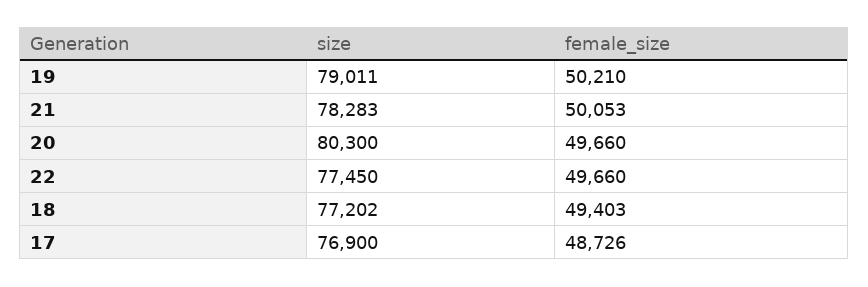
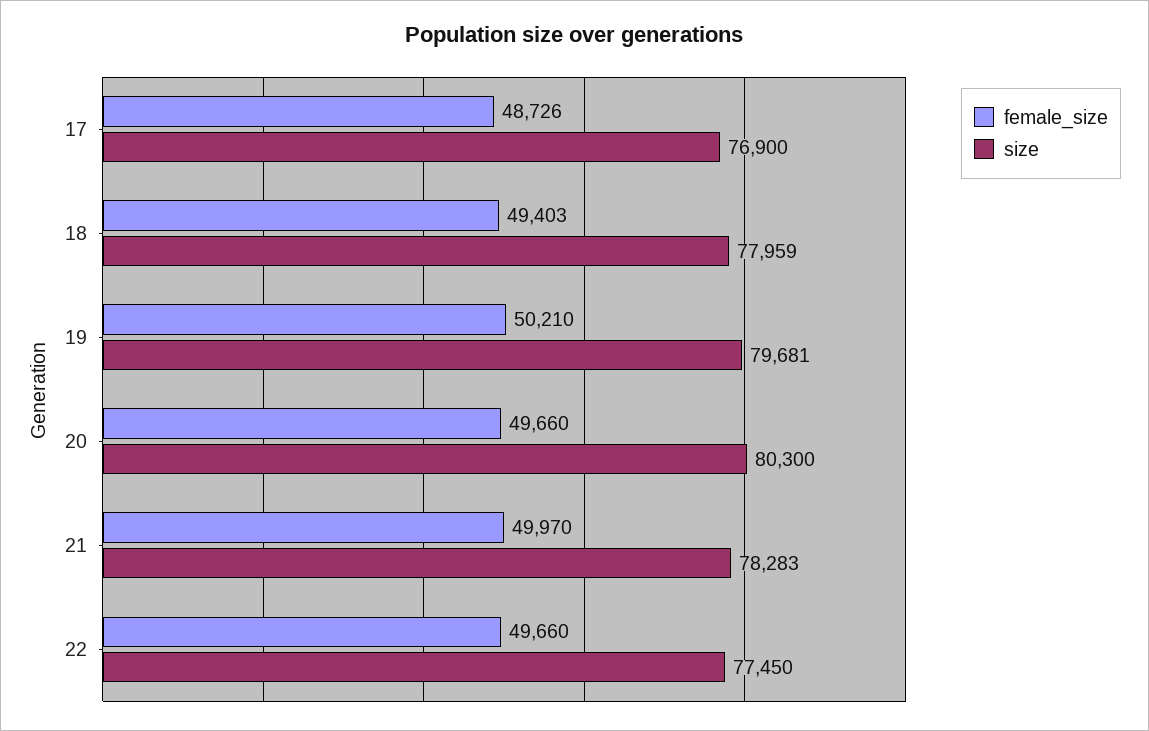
size, 19: 79011 -> 79681
female_size, 21: 50053 -> 49970
size, 18: 77202 -> 77959

